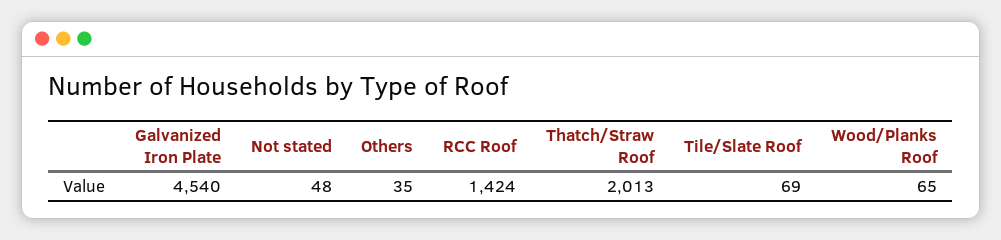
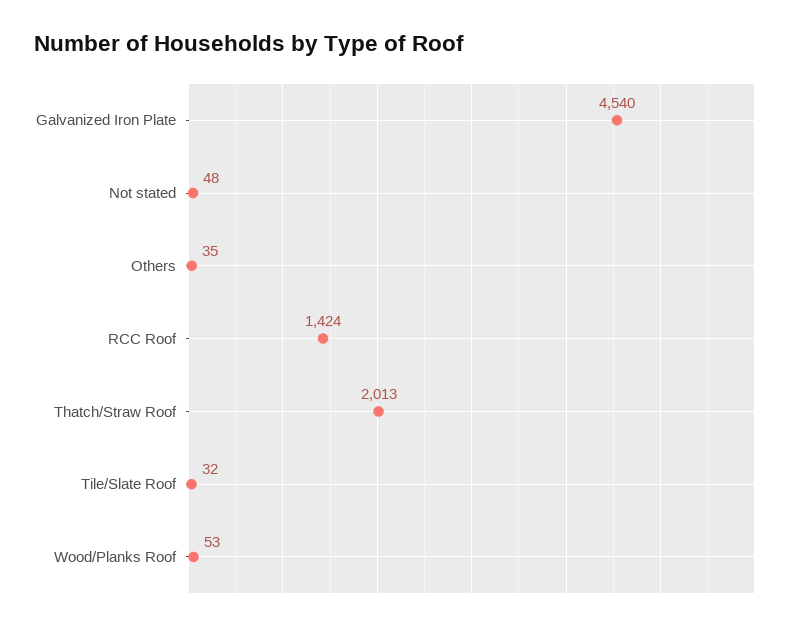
Tile/Slate Roof: 69 -> 32
Wood/Planks Roof: 65 -> 53

